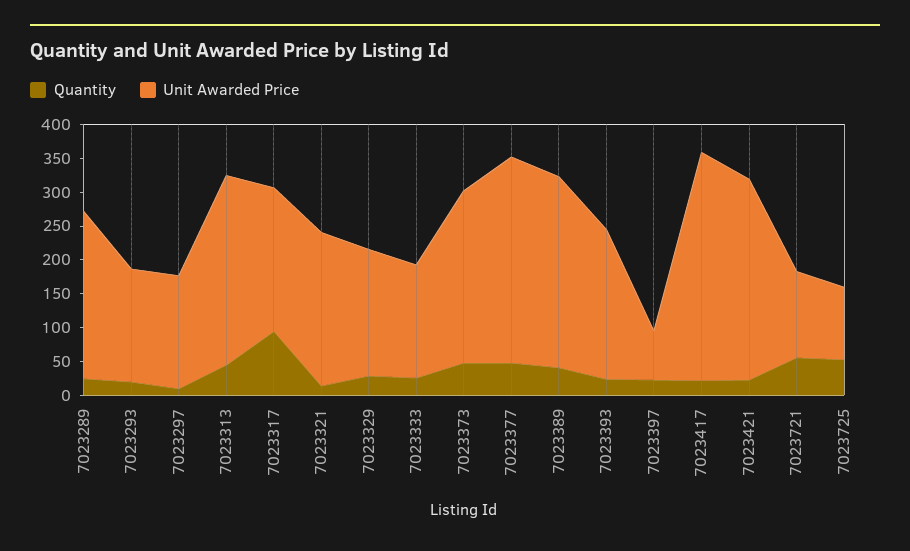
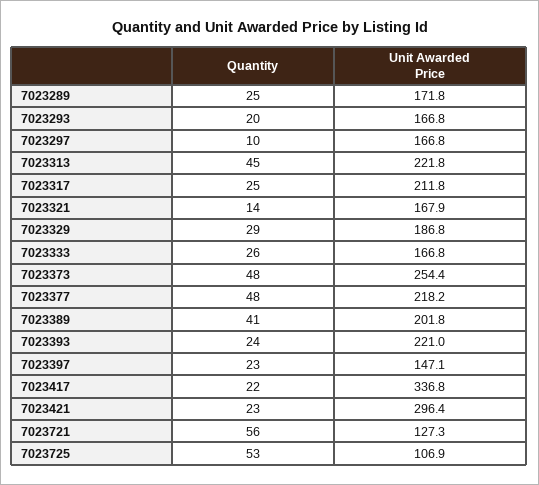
Unit Awarded Price, 7023289: 250 -> 171.8
Unit Awarded Price, 7023313: 275 -> 221.8
Quantity, 7023317: 100 -> 25
Unit Awarded Price, 7023321: 225 -> 167.9
Unit Awarded Price, 7023377: 300 -> 218.2
Unit Awarded Price, 7023389: 275 -> 201.8
Unit Awarded Price, 7023397: 75 -> 147.1

